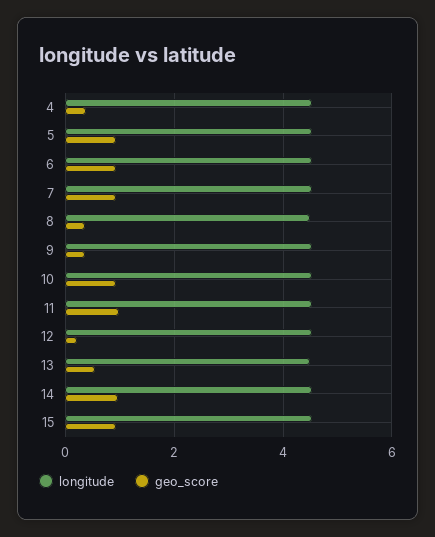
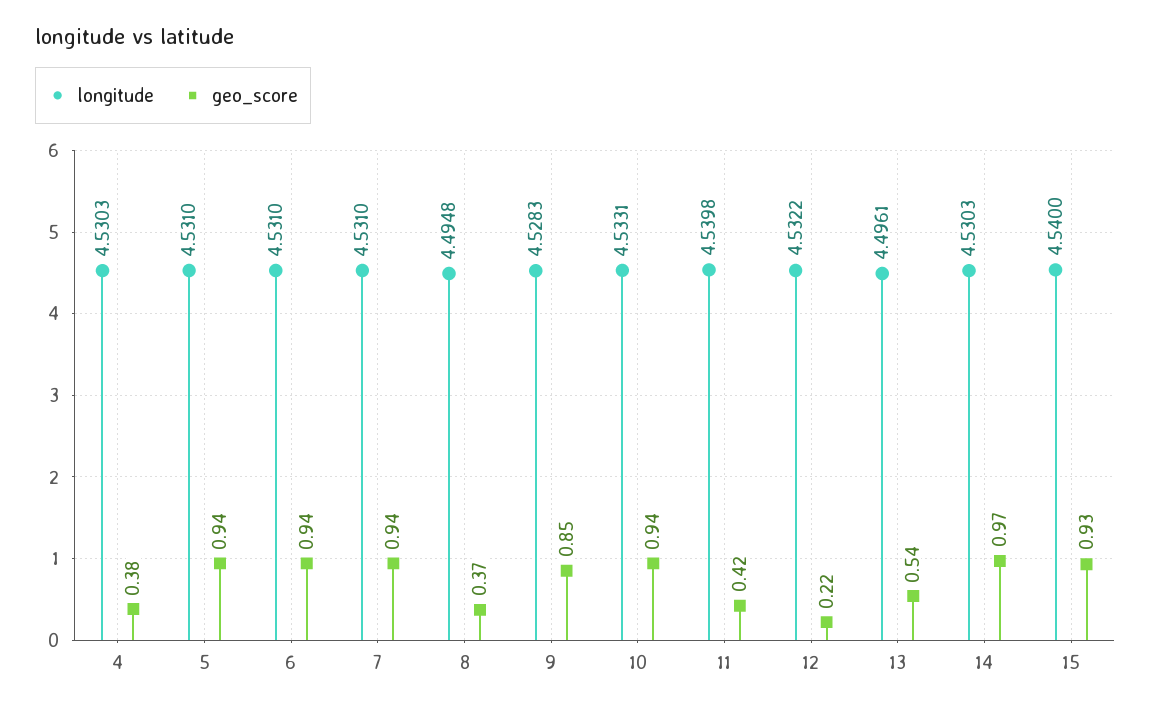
geo_score, 9: 0.4 -> 0.85
geo_score, 11: 1 -> 0.42

